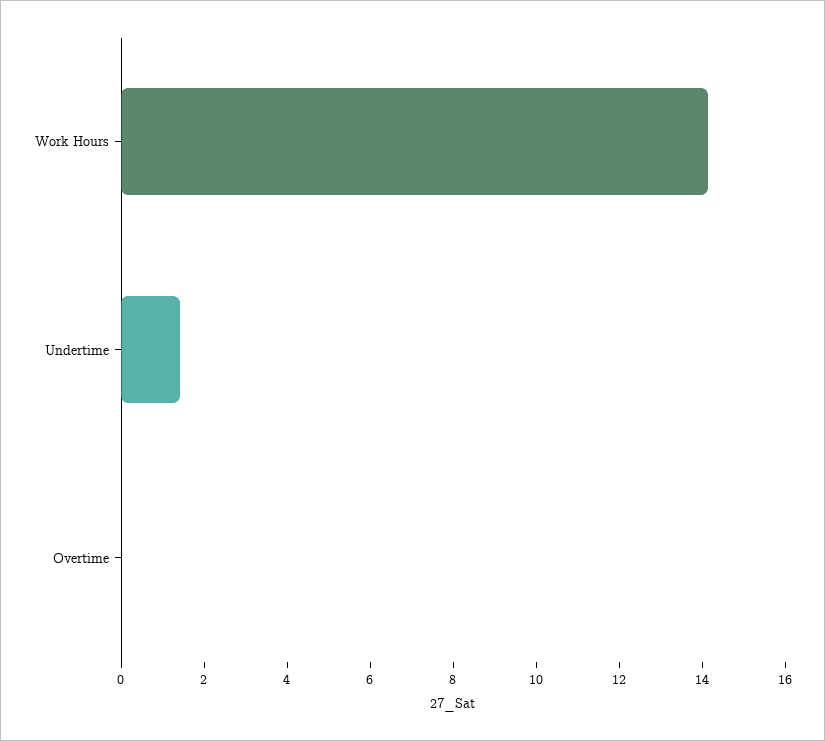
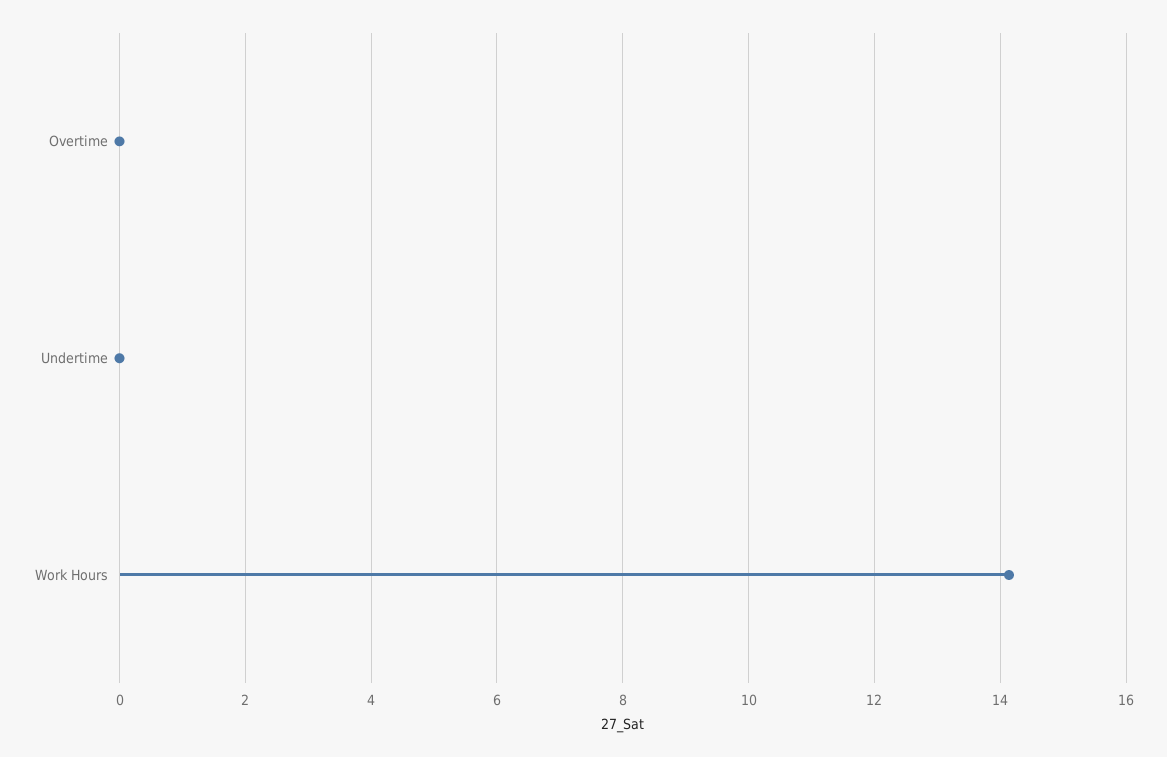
Undertime: 1.5 -> 0

